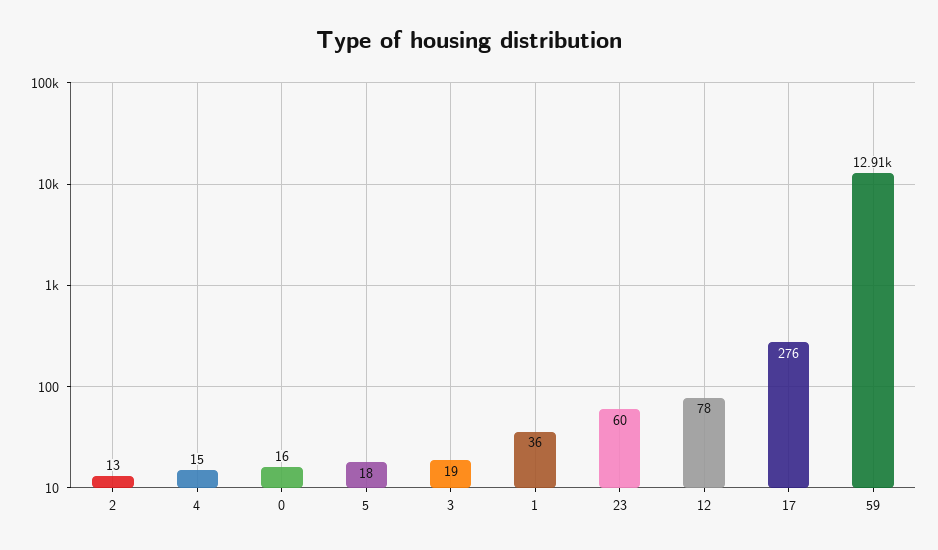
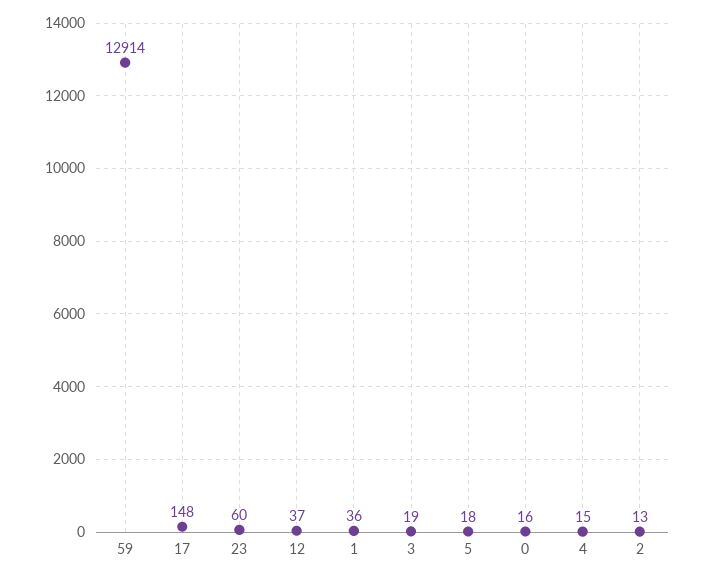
12: 78 -> 37
17: 276 -> 148

